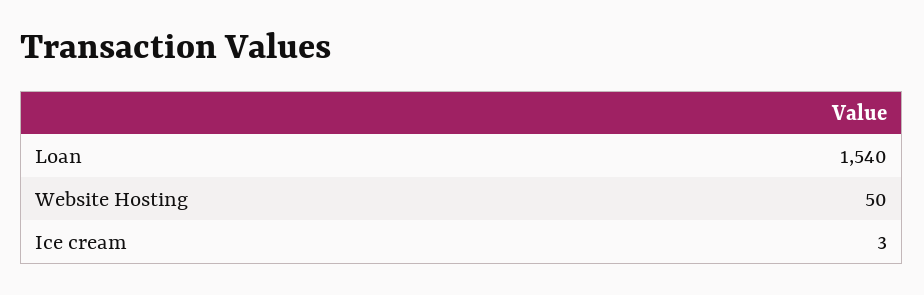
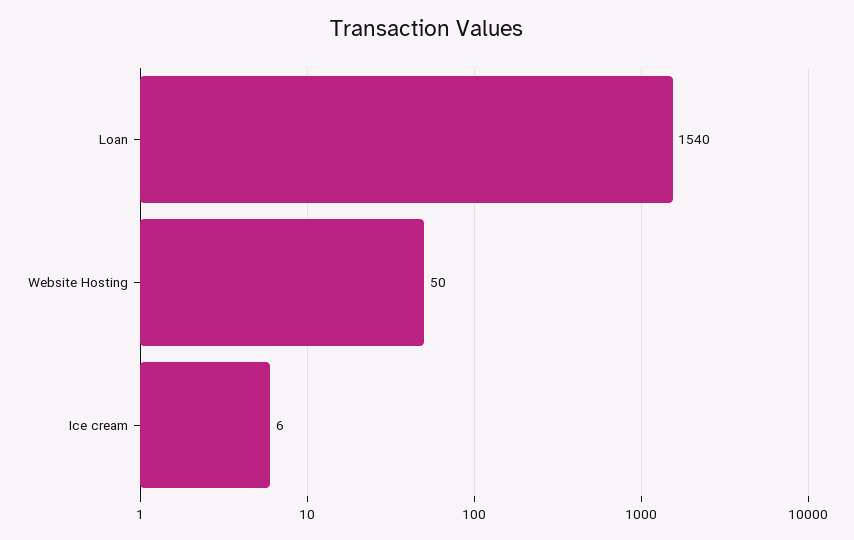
Ice cream: 3 -> 6

